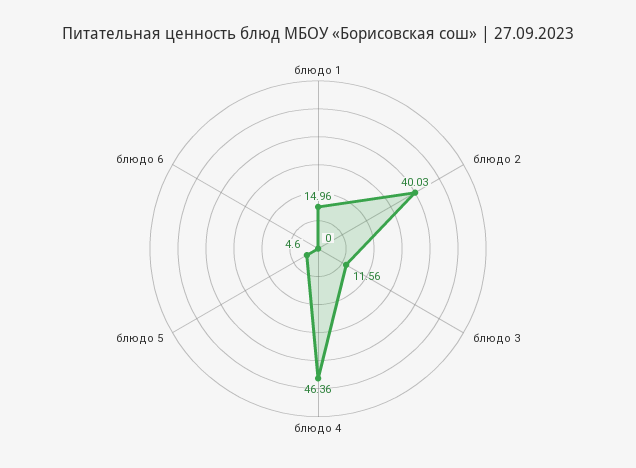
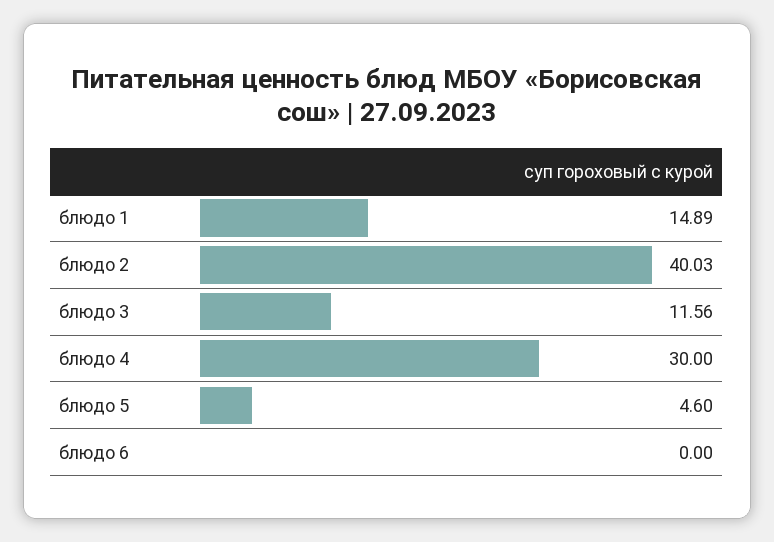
блюдо 1: 14.96 -> 14.89
блюдо 4: 46.36 -> 30

